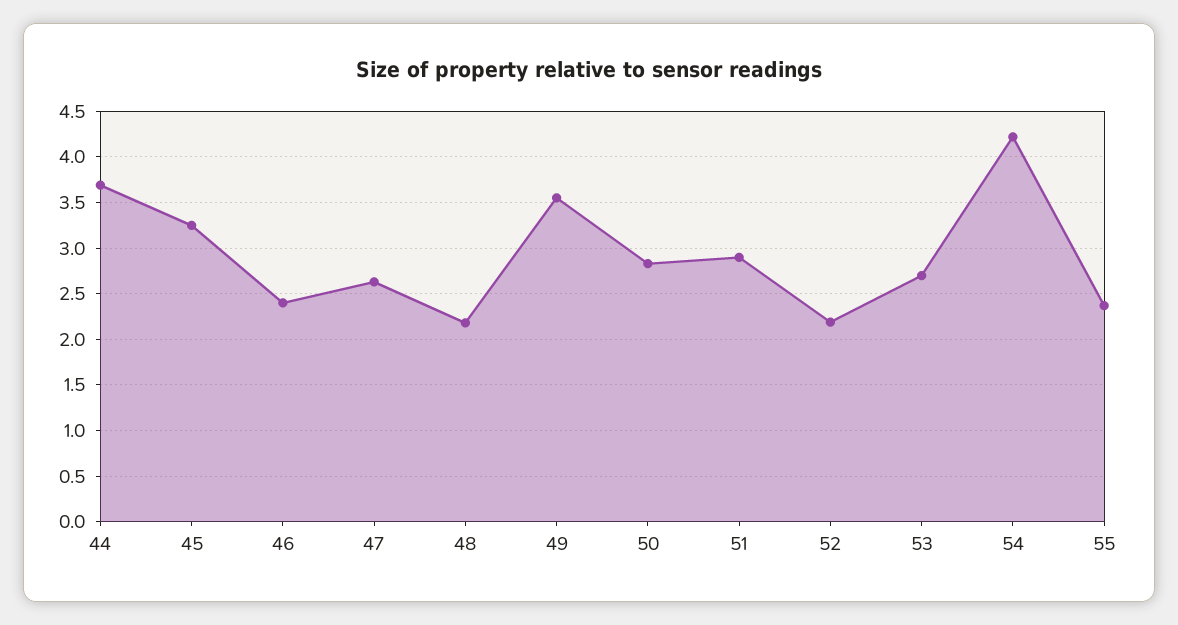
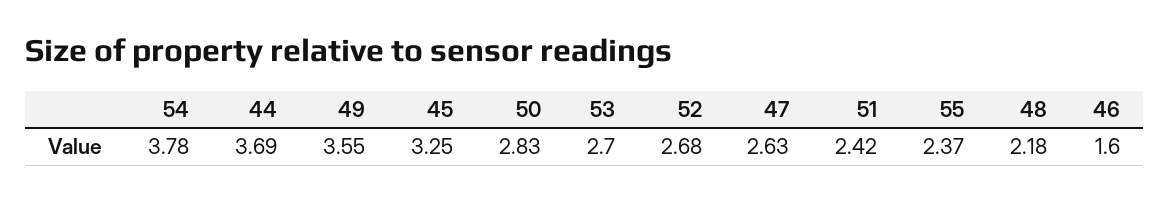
46: 2.4 -> 1.6
51: 2.9 -> 2.42
52: 2.2 -> 2.68
54: 4.2 -> 3.78

